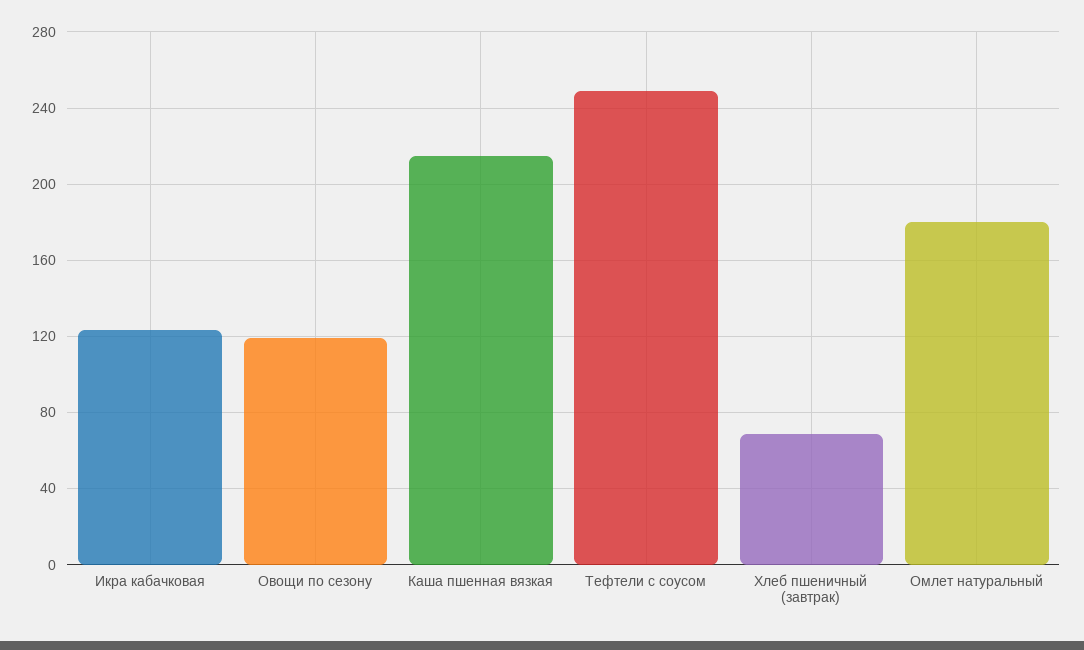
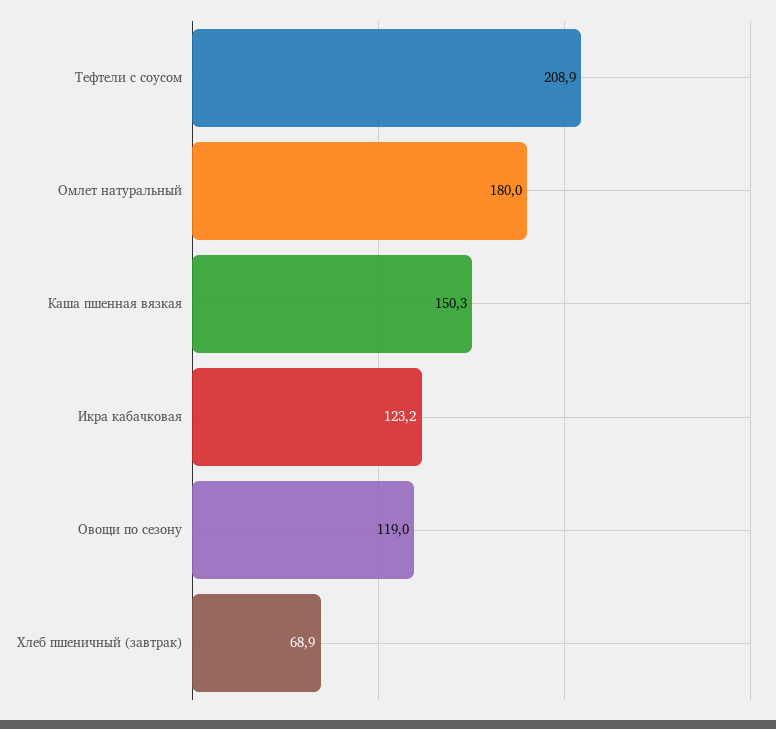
Каша пшенная вязкая: 215 -> 150.3
Тефтели с соусом: 250 -> 208.9

